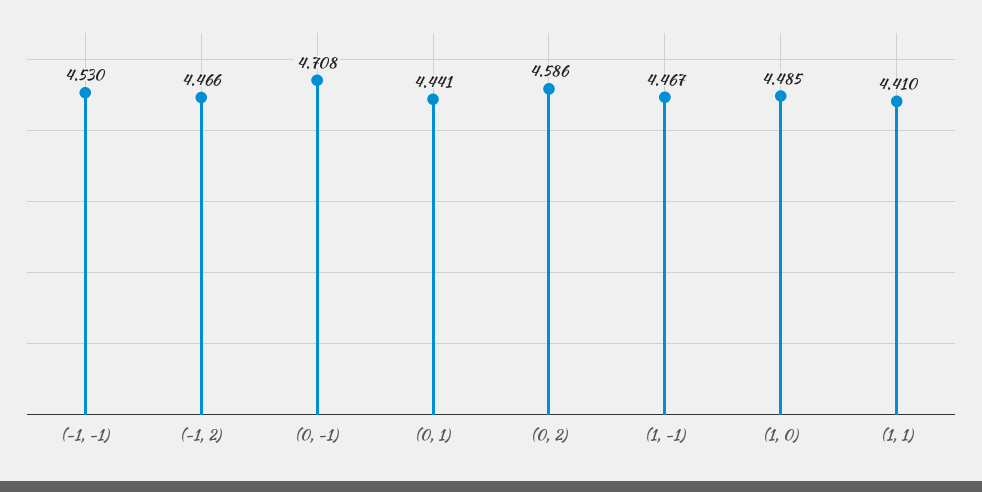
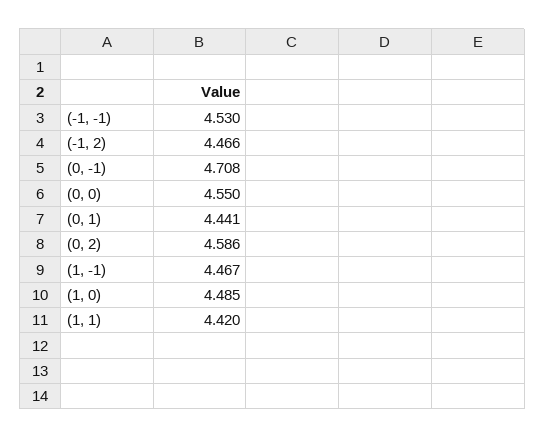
(1, 1): 4.41 -> 4.42
(0, 0): none -> 4.55

